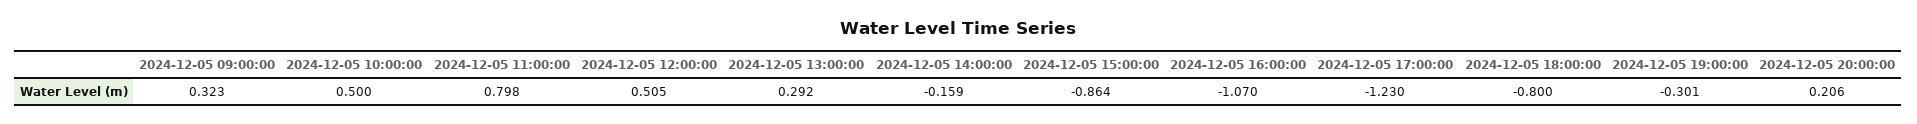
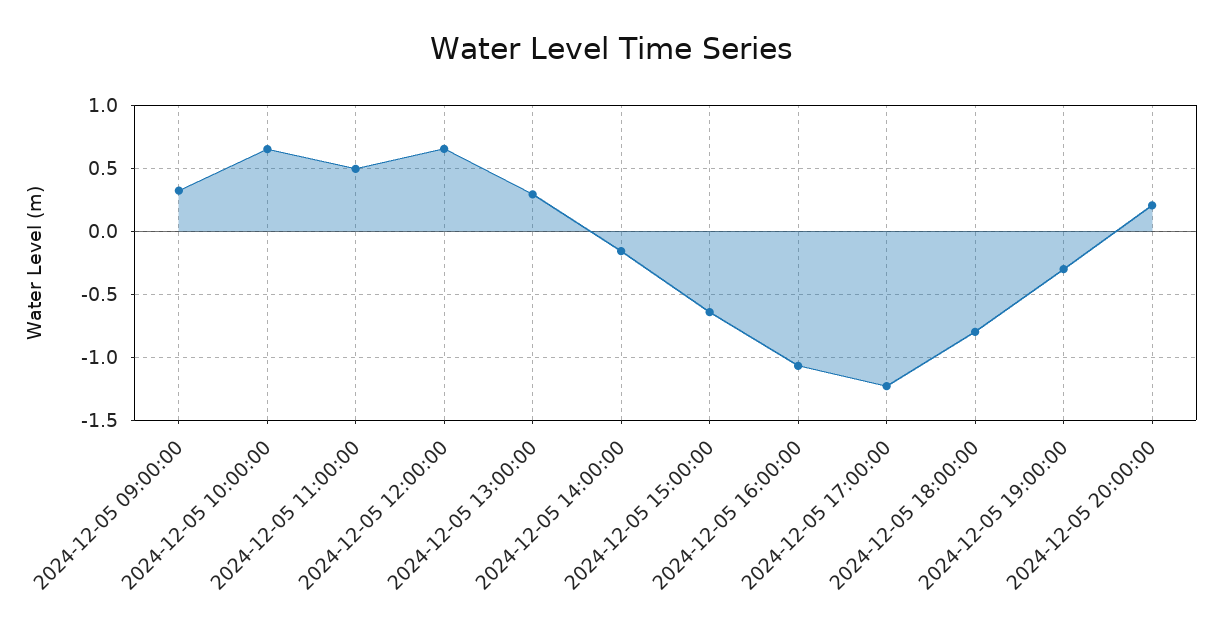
2024-12-05 10:00:00: 0.5 -> 0.65
2024-12-05 11:00:00: 0.798 -> 0.5
2024-12-05 12:00:00: 0.505 -> 0.65
2024-12-05 15:00:00: -0.864 -> -0.65

